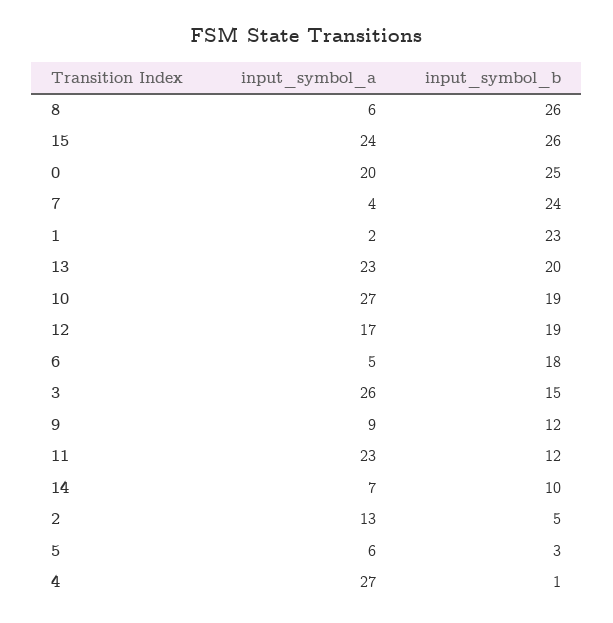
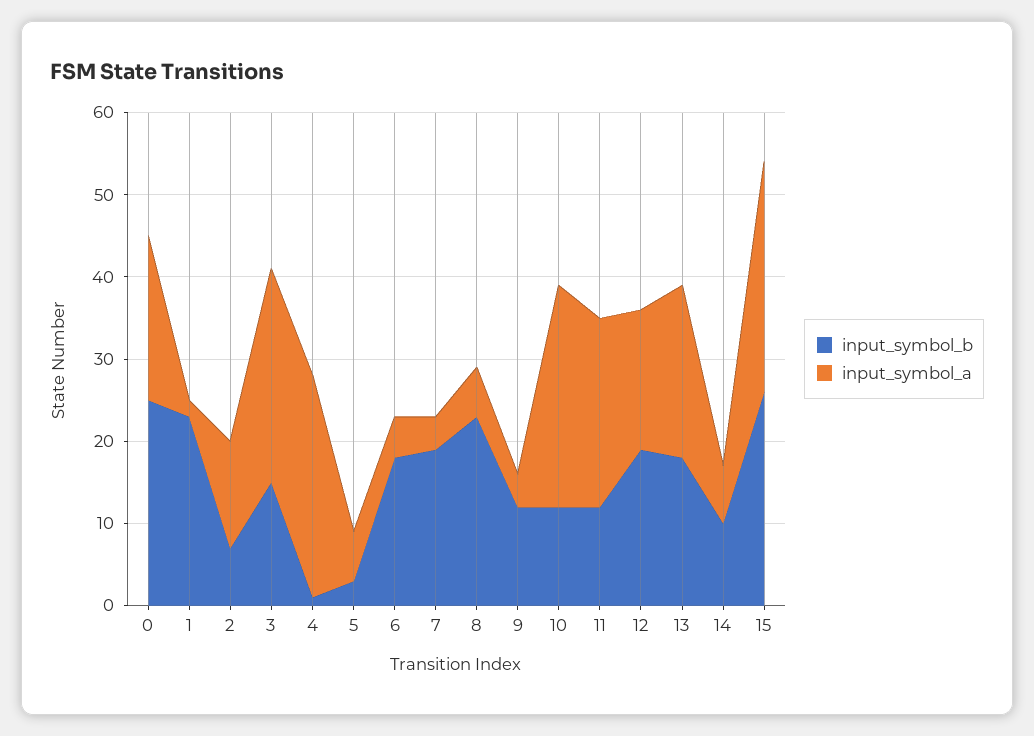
input_symbol_b, 8: 26 -> 23
input_symbol_a, 15: 24 -> 28
input_symbol_b, 7: 24 -> 19
input_symbol_a, 13: 23 -> 21
input_symbol_b, 13: 20 -> 18
input_symbol_b, 10: 19 -> 12
input_symbol_a, 9: 9 -> 4
input_symbol_b, 2: 5 -> 7

